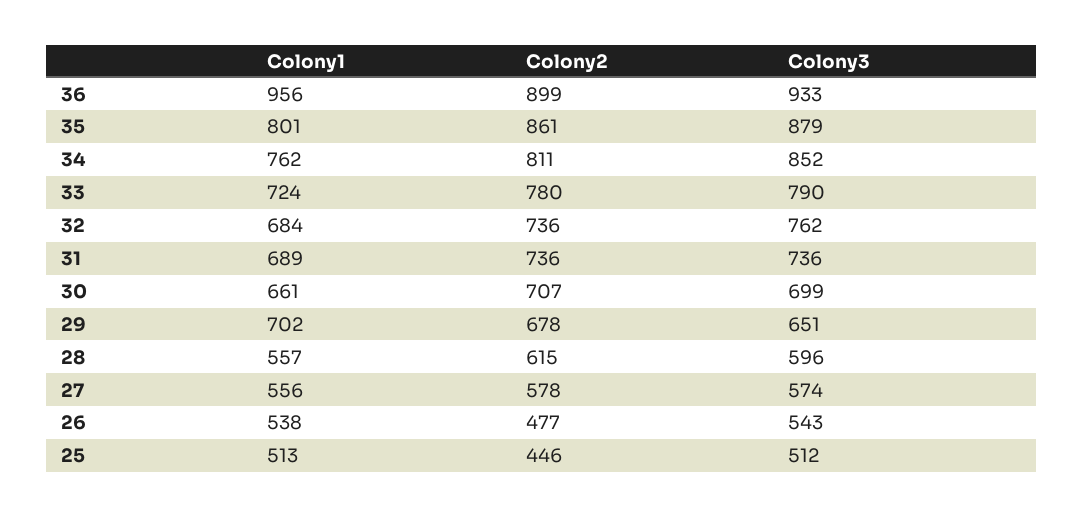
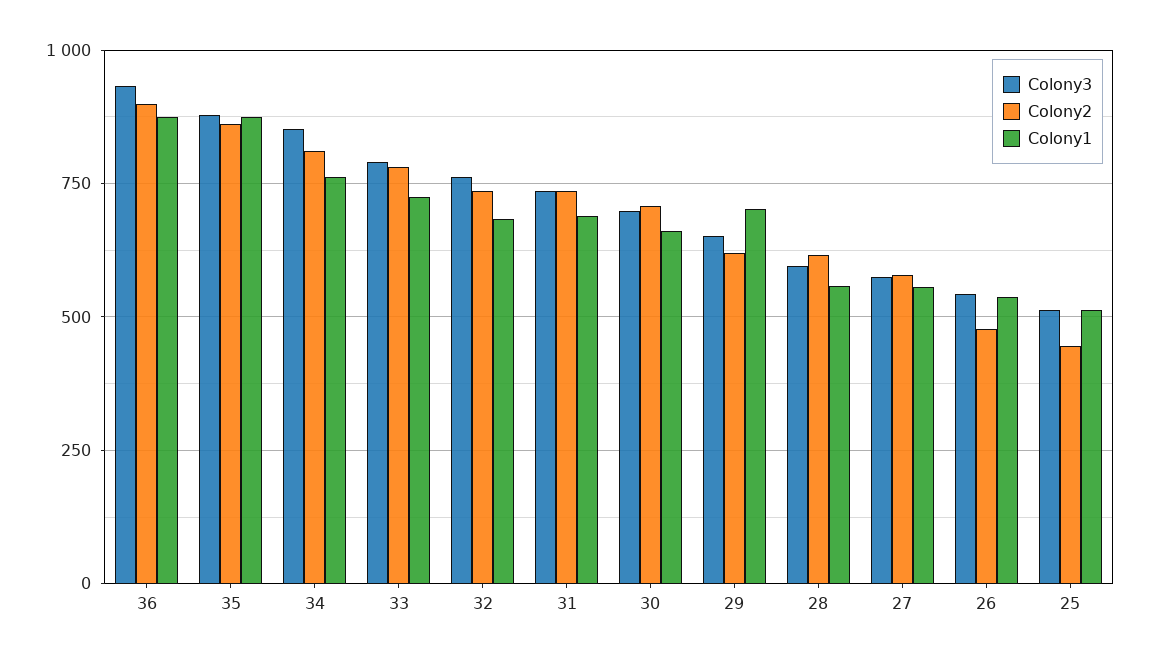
Colony1, 36: 956 -> 875
Colony1, 35: 801 -> 875
Colony2, 29: 678 -> 625

